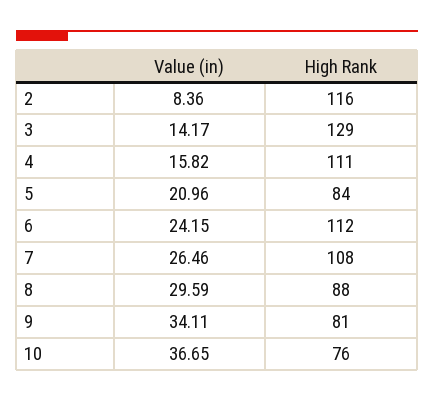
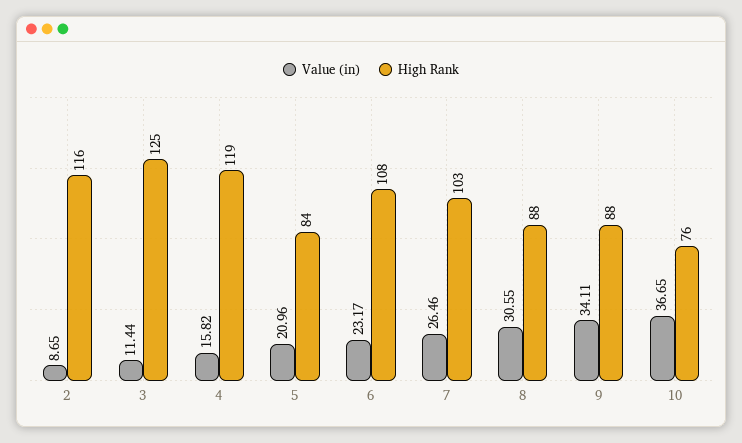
Value (in), 2: 8.36 -> 8.65
Value (in), 3: 14.17 -> 11.44
High Rank, 3: 129 -> 125
High Rank, 4: 111 -> 119
Value (in), 6: 24.15 -> 23.17
High Rank, 6: 112 -> 108
High Rank, 7: 108 -> 103
Value (in), 8: 29.59 -> 30.55
High Rank, 9: 81 -> 88

